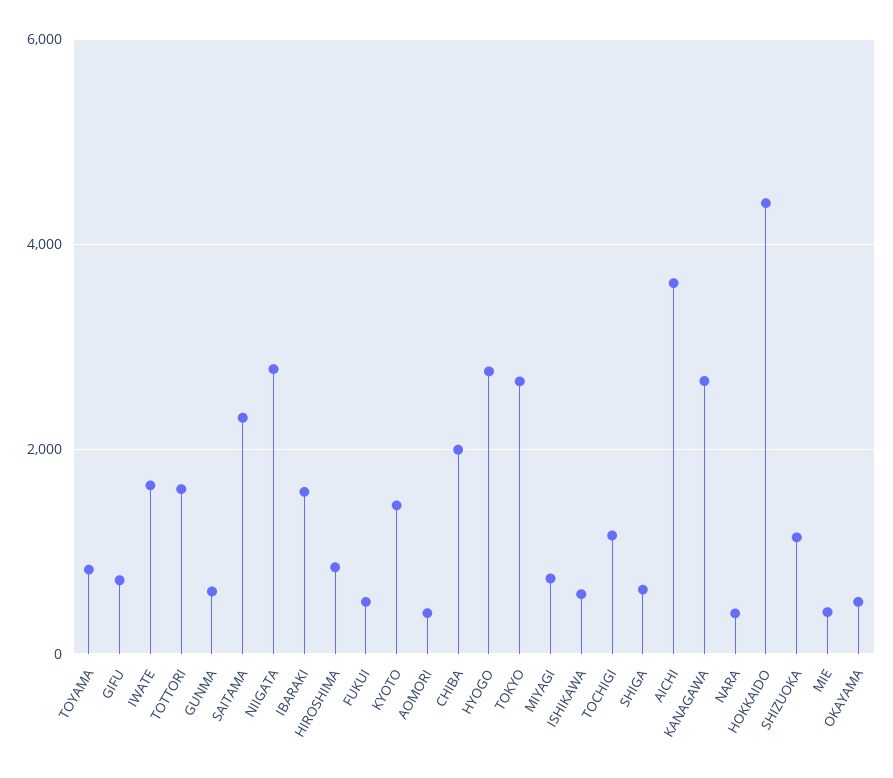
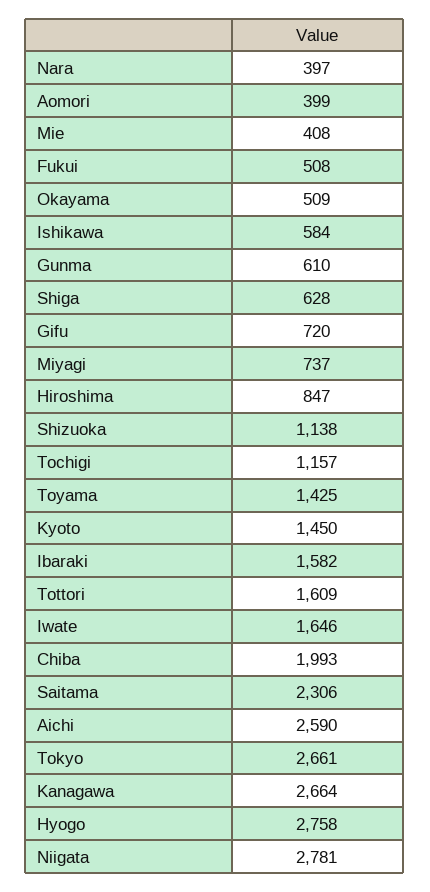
TOYAMA: 800 -> 1425
AICHI: 3600 -> 2590
HOKKAIDO: 4400 -> none

